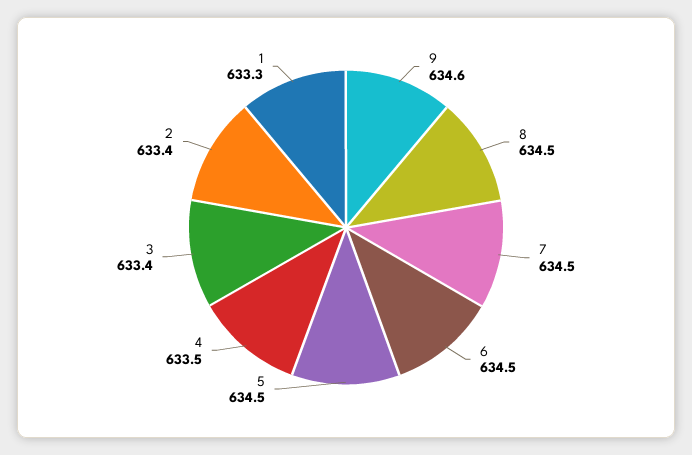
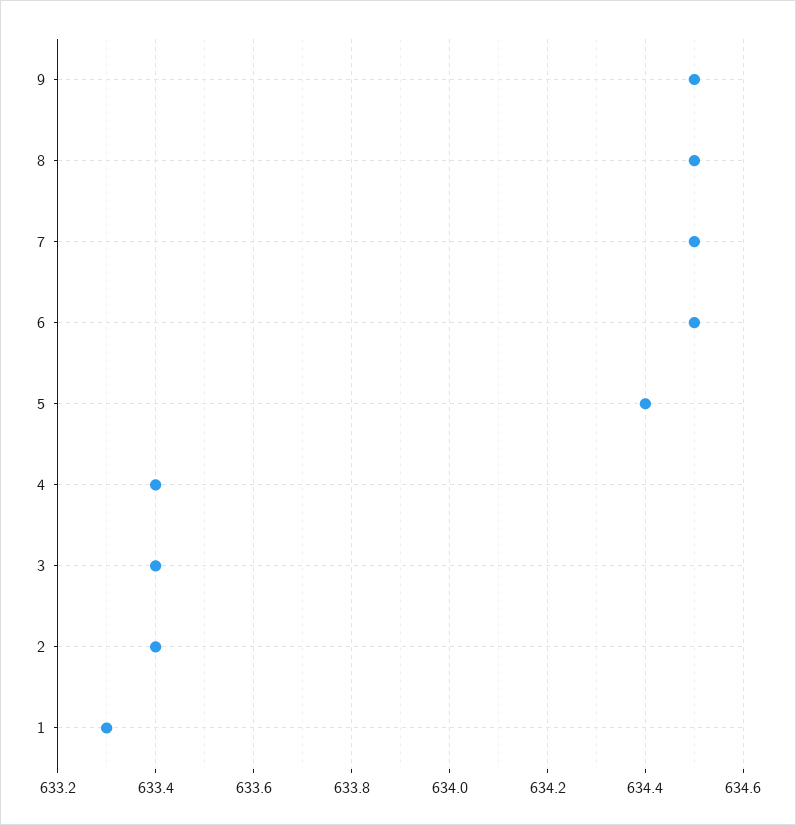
9: 634.6 -> 634.5
5: 634.5 -> 634.4
4: 633.5 -> 633.4

